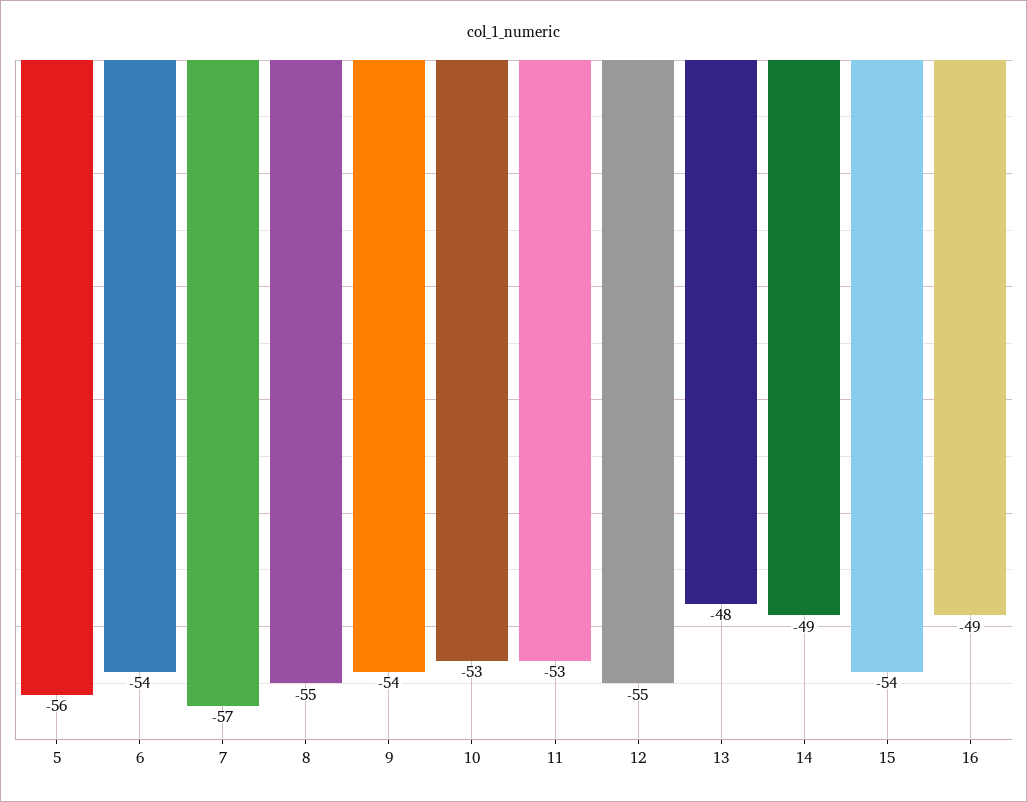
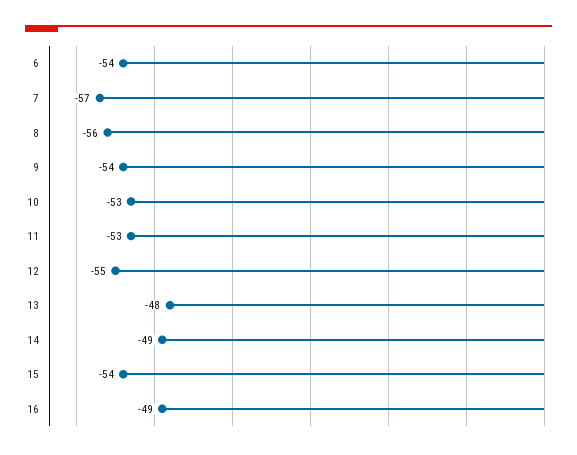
5: -56 -> none
8: -55 -> -56

